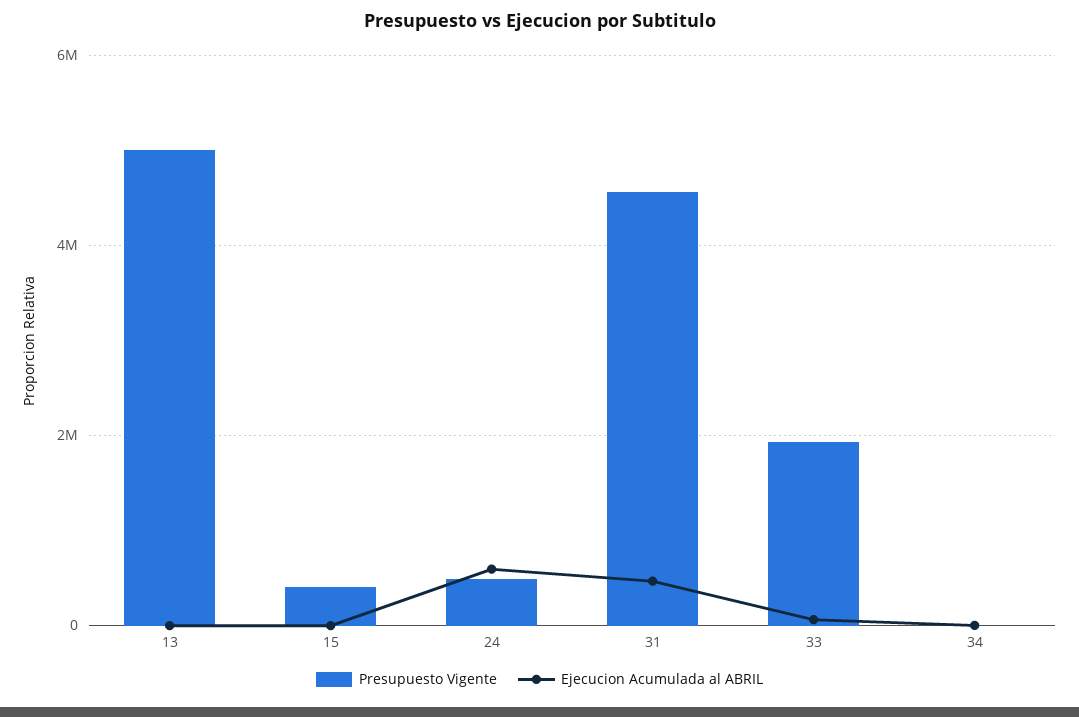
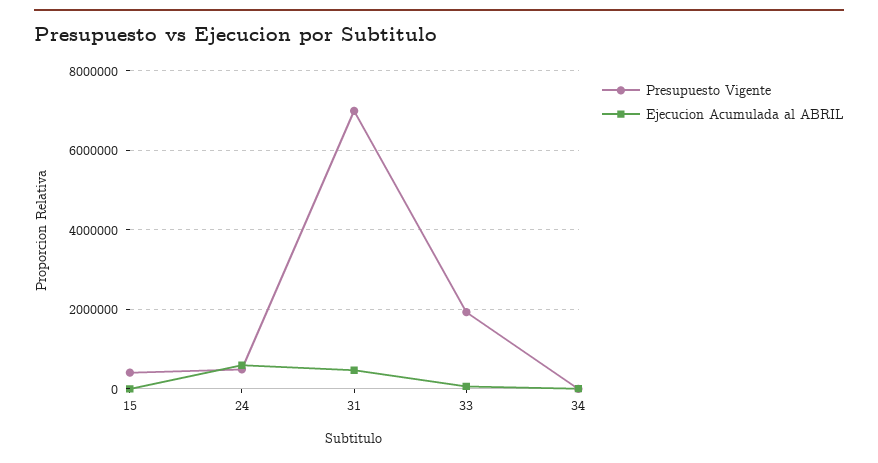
Presupuesto Vigente, 13: 5000000 -> none
Ejecucion Acumulada al ABRIL, 13: 0 -> none
Presupuesto Vigente, 31: 4600000 -> 7000000

